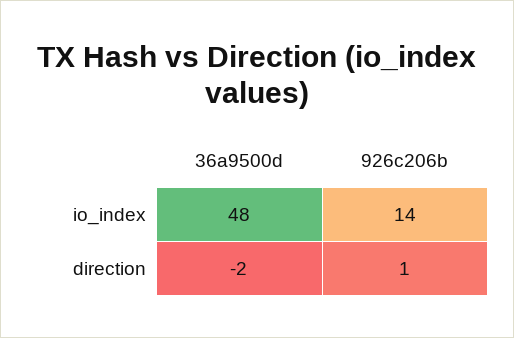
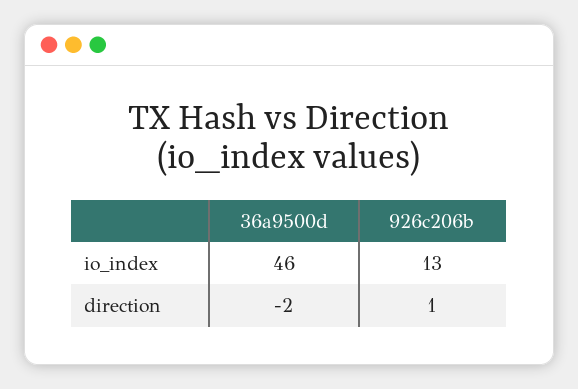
36a9500d, io_index: 48 -> 46
926c206b, io_index: 14 -> 13

